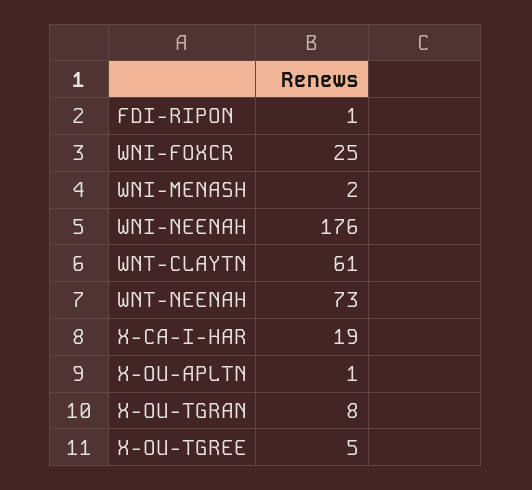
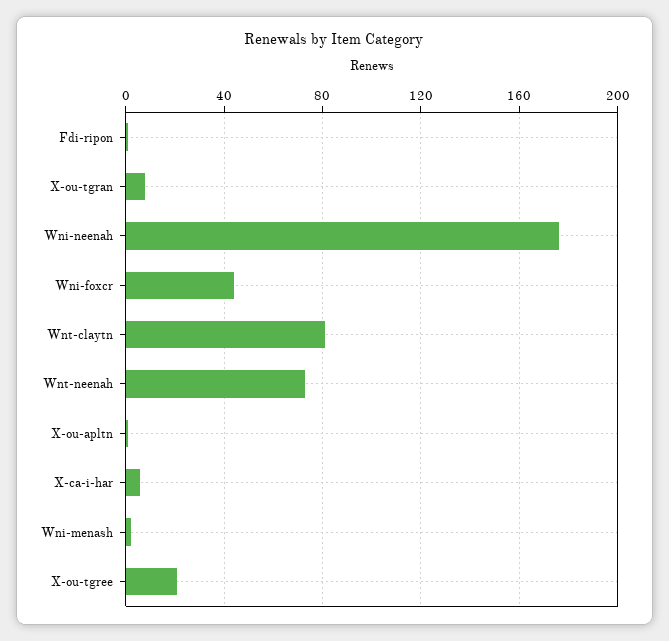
WNI-FOXCR: 25 -> 45
WNT-CLAYTN: 61 -> 80
X-CA-I-HAR: 19 -> 5
X-OU-TGREE: 5 -> 20

